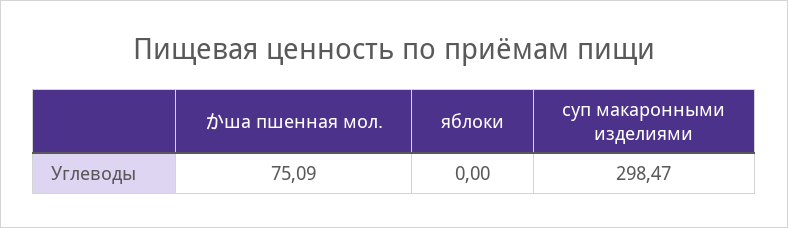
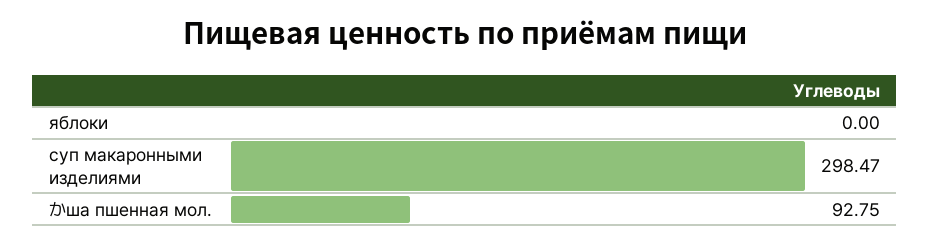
かша пшенная мол.: 75.09 -> 92.75

